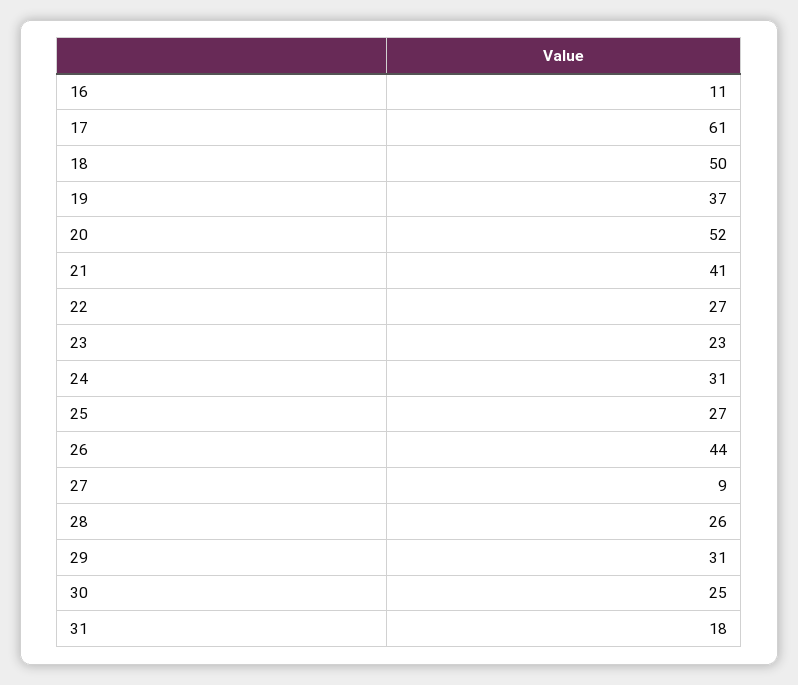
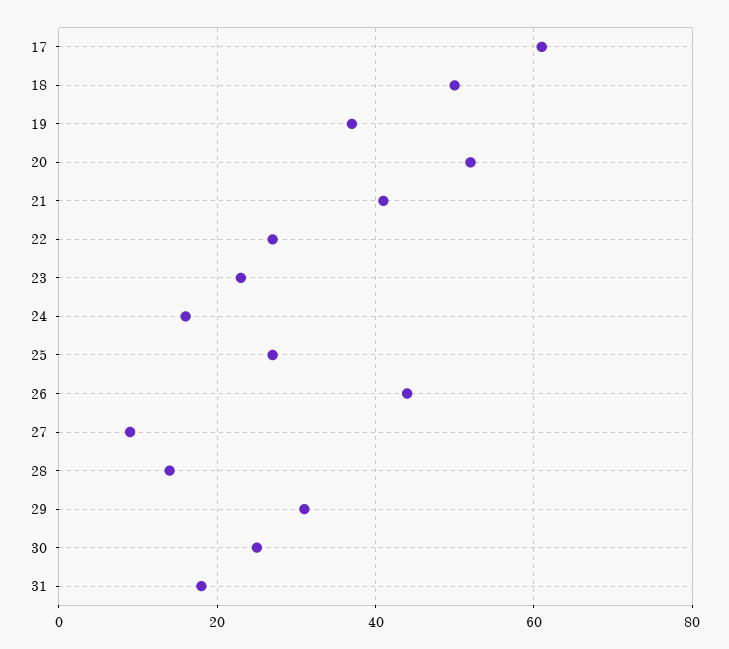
16: 11 -> none
24: 31 -> 15
28: 26 -> 15

